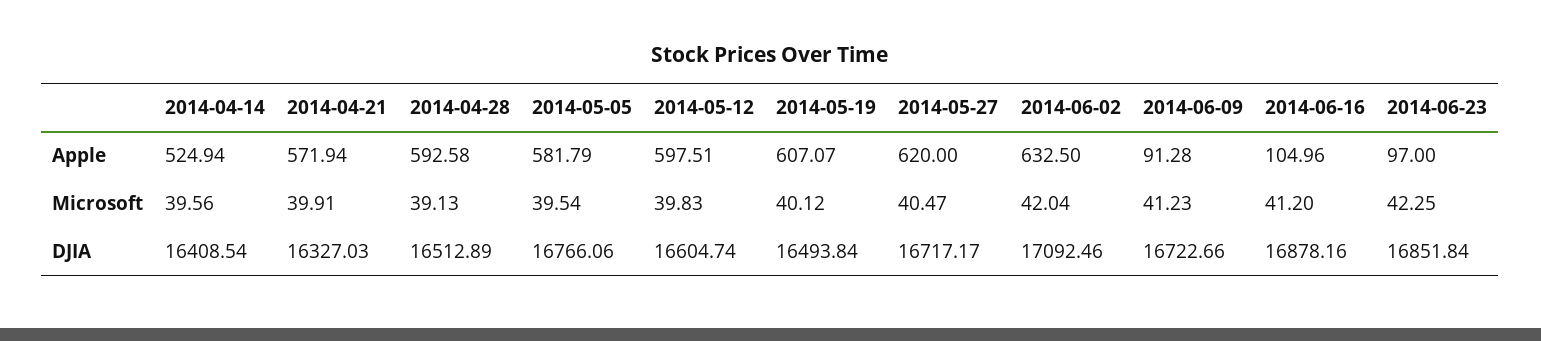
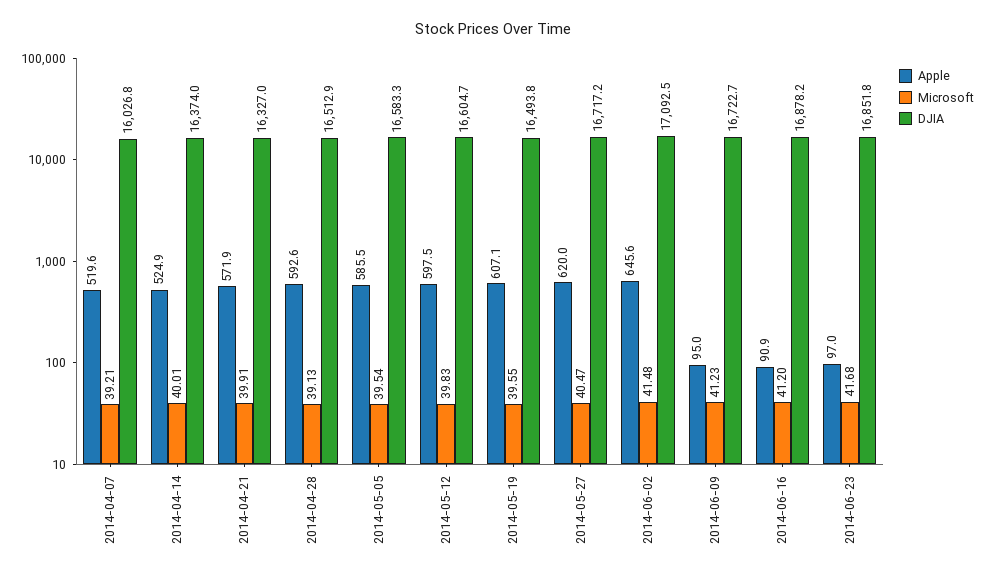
Apple, 2014-05-05: 581.79 -> 585.5
Apple, 2014-06-02: 632.5 -> 645.6
Apple, 2014-06-09: 91.28 -> 95
Apple, 2014-06-16: 104.96 -> 90.9
Microsoft, 2014-04-14: 39.56 -> 40.01
Microsoft, 2014-05-19: 40.12 -> 39.55
Microsoft, 2014-06-02: 42.04 -> 41.48
Microsoft, 2014-06-23: 42.25 -> 41.68
DJIA, 2014-04-14: 16408.54 -> 16374
DJIA, 2014-05-05: 16766.06 -> 16583.3
Apple, 2014-04-07: none -> 519.6
Microsoft, 2014-04-07: none -> 39.21
DJIA, 2014-04-07: none -> 16026.8

